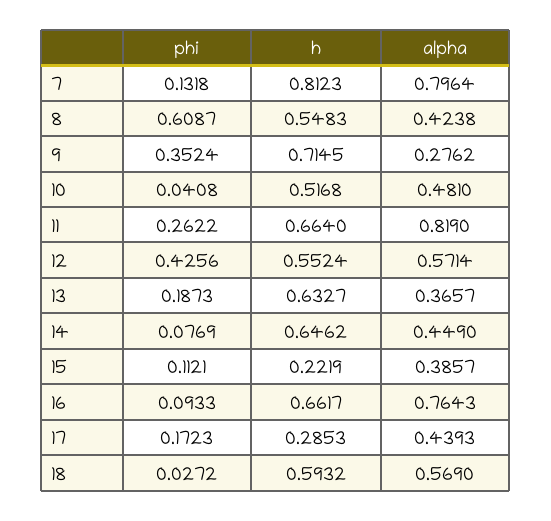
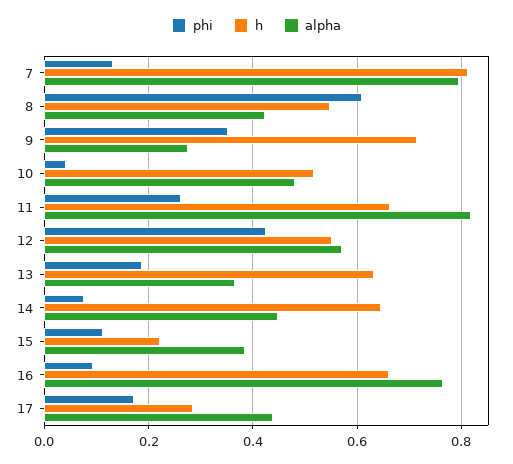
phi, 18: 0.0272 -> none
h, 18: 0.5932 -> none
alpha, 18: 0.569 -> none

